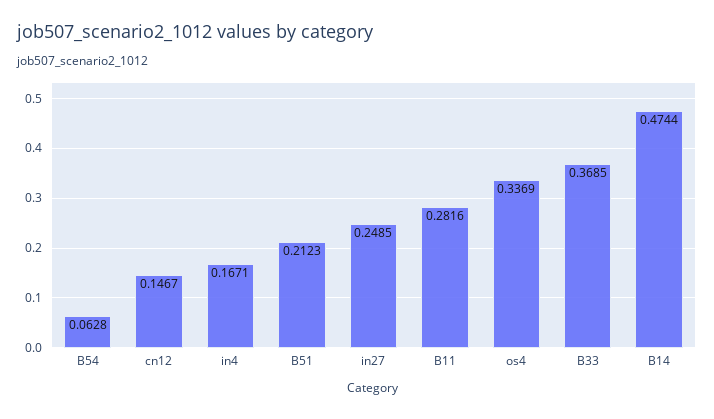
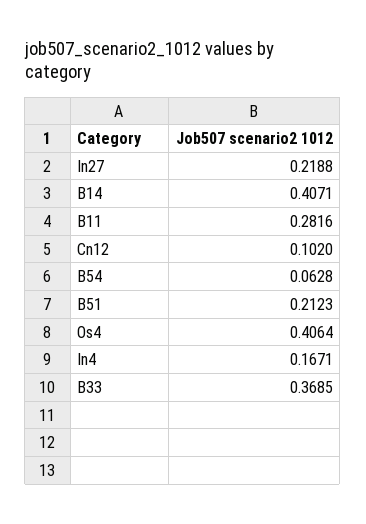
cn12: 0.1467 -> 0.102
in27: 0.2485 -> 0.2188
os4: 0.3369 -> 0.4064
B14: 0.4744 -> 0.4071

